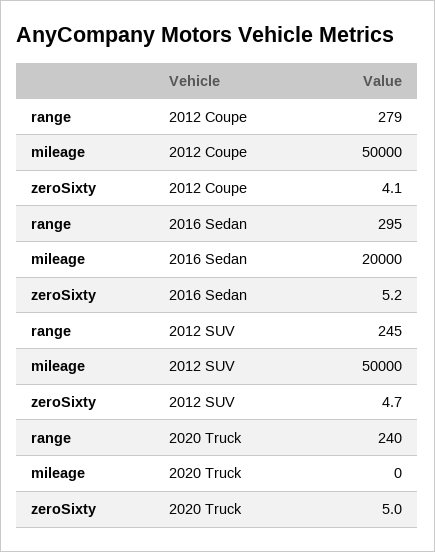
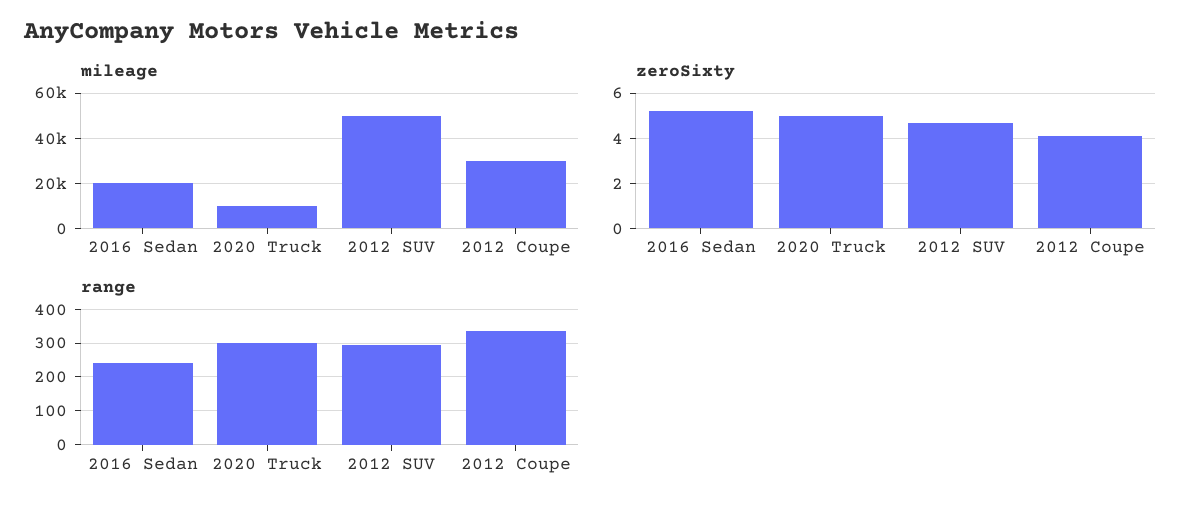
range, 2012 Coupe: 279 -> 340
mileage, 2012 Coupe: 50000 -> 30000
range, 2016 Sedan: 295 -> 240
range, 2012 SUV: 245 -> 300
range, 2020 Truck: 240 -> 300
mileage, 2020 Truck: 0 -> 10000

